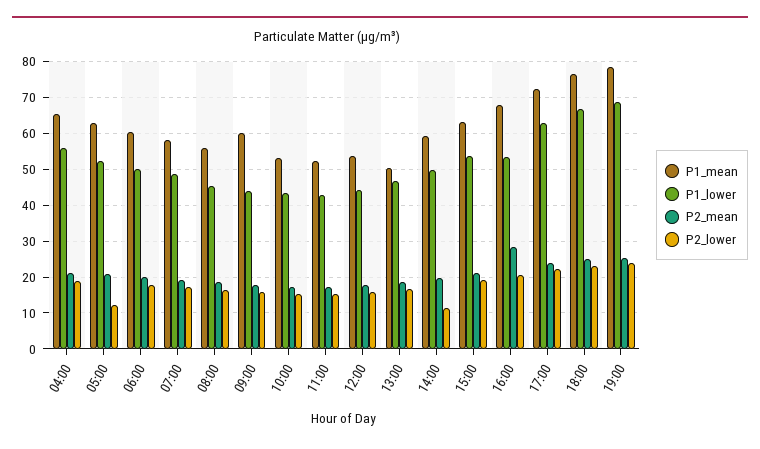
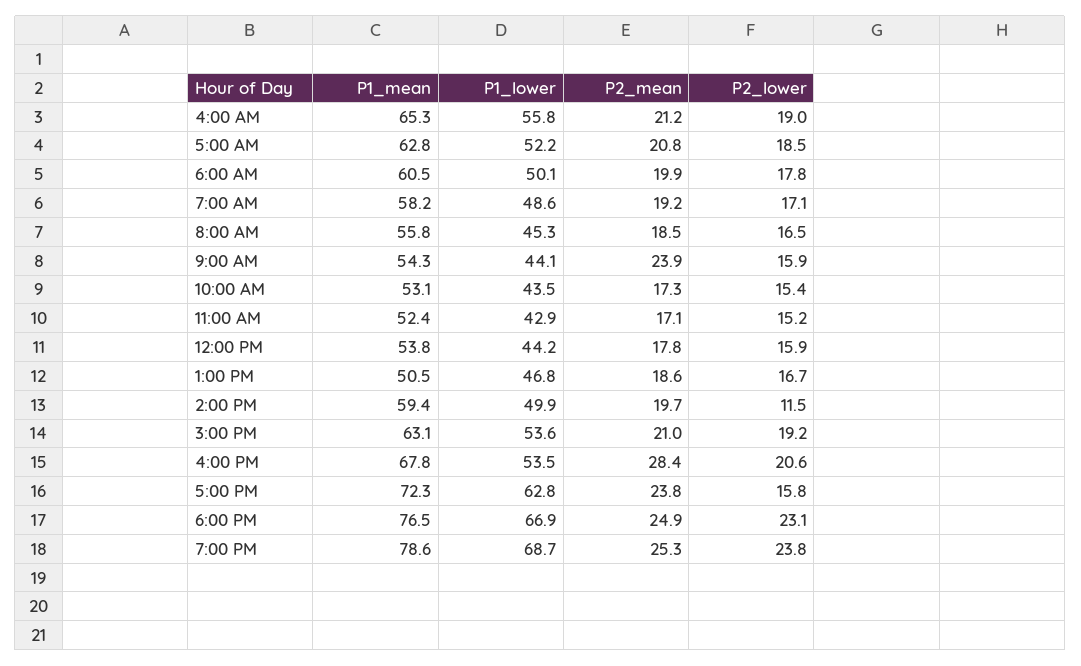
P2_lower, 05:00: 12 -> 18.5
P1_mean, 09:00: 60 -> 54.3
P2_mean, 09:00: 18 -> 23.9
P2_lower, 17:00: 22 -> 15.8

